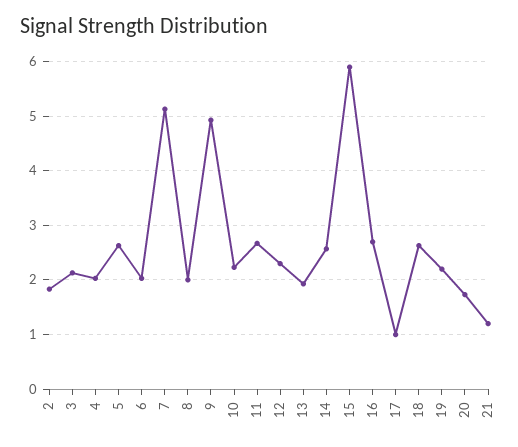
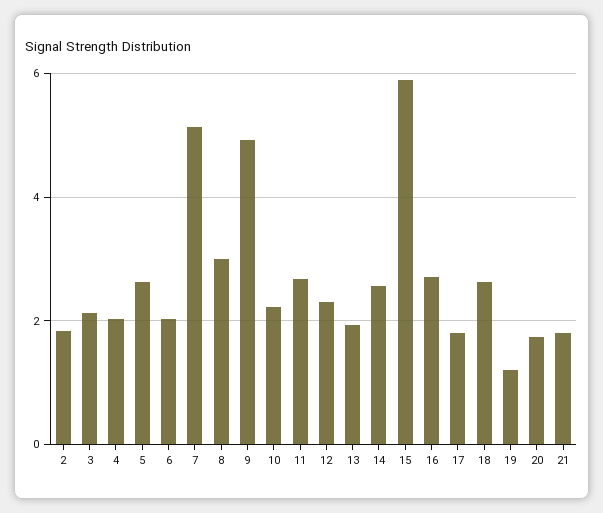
8: 2 -> 3
17: 1 -> 1.8
19: 2.2 -> 1.2
21: 1.2 -> 1.8

